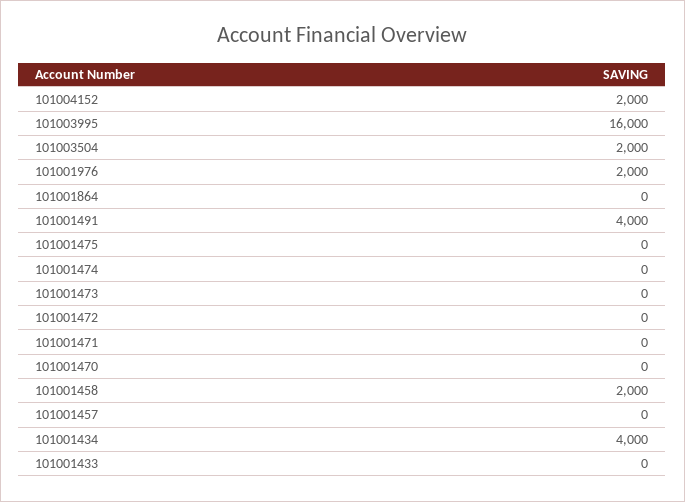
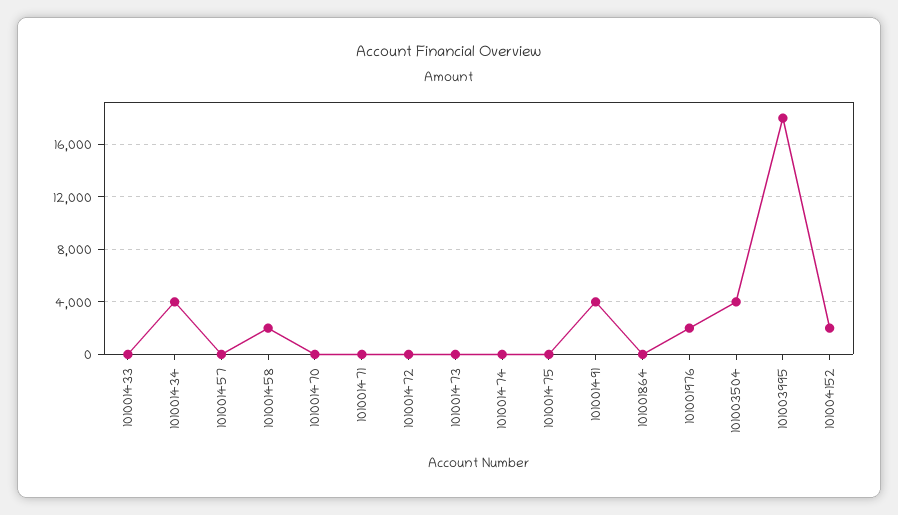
101003995: 16000 -> 18000
101003504: 2000 -> 4000

